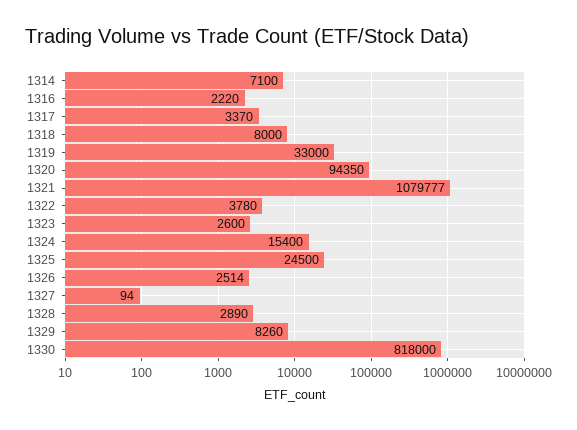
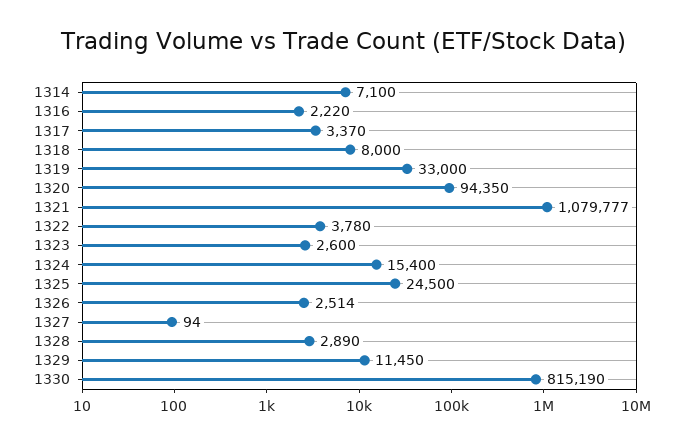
1329: 8260 -> 11450
1330: 818000 -> 815190

